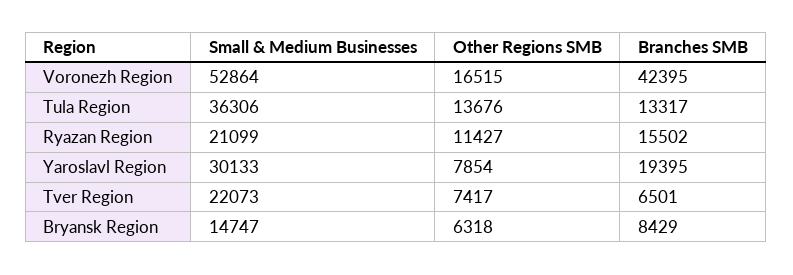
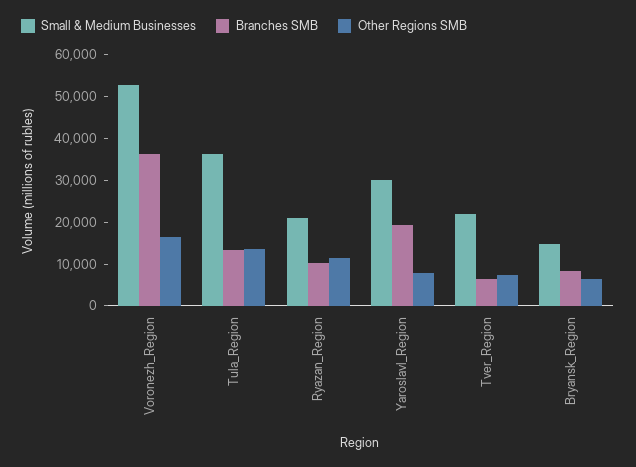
Branches SMB, Voronezh Region: 42395 -> 36000
Branches SMB, Ryazan Region: 15502 -> 10000

